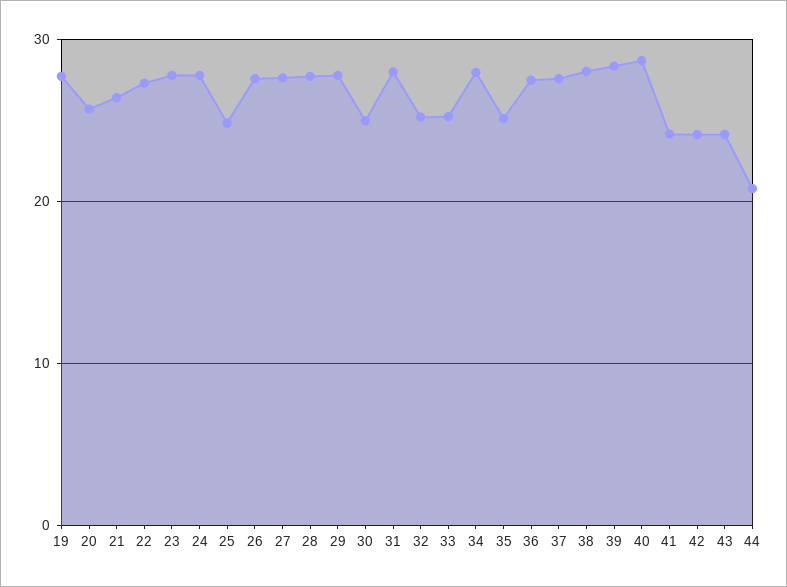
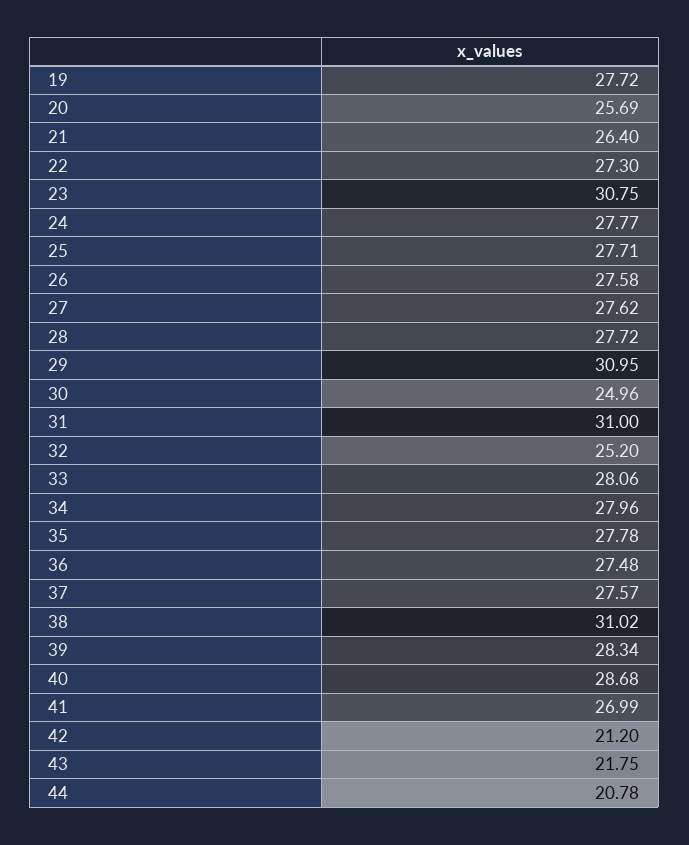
23: 28 -> 30.75
25: 25 -> 27.71
29: 28 -> 30.95
31: 28 -> 31
33: 25 -> 28.06
35: 25 -> 27.78
38: 28 -> 31.02
41: 24 -> 26.99
42: 24 -> 21.2
43: 24 -> 21.75

